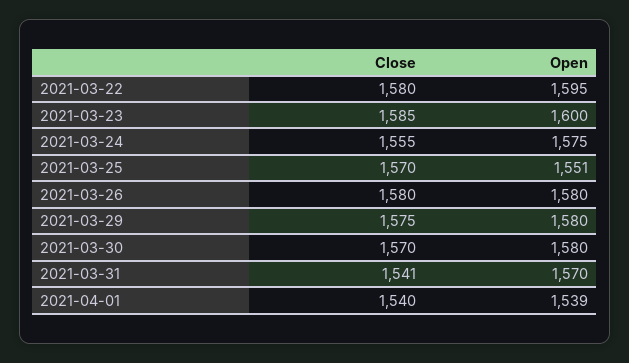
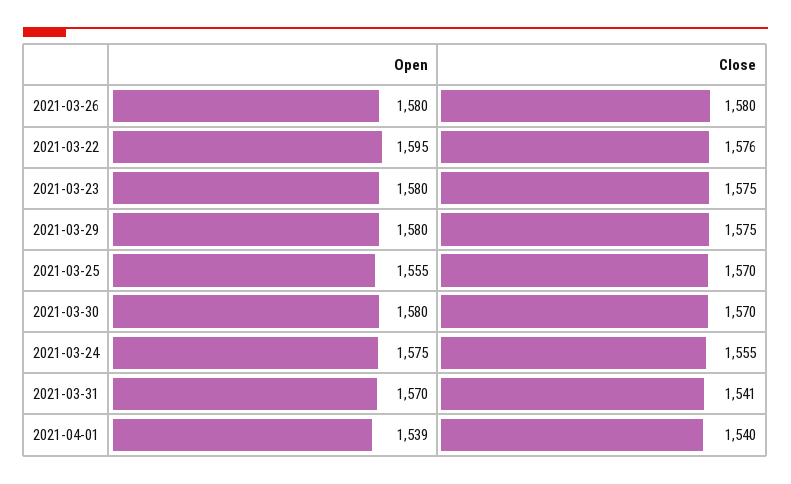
Close, 2021-03-22: 1580 -> 1576
Close, 2021-03-23: 1585 -> 1575
Open, 2021-03-23: 1600 -> 1580
Open, 2021-03-25: 1551 -> 1555

